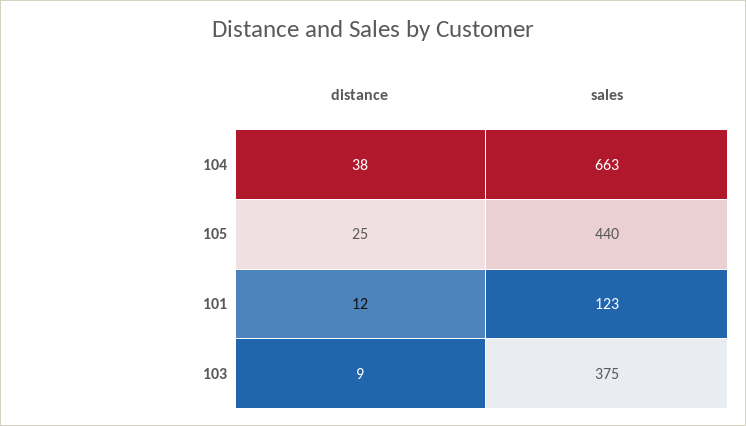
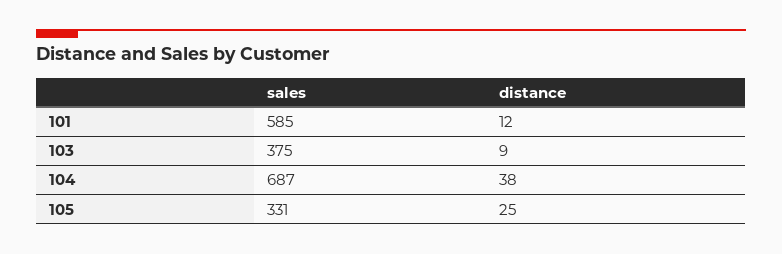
sales, 104: 663 -> 687
sales, 105: 440 -> 331
sales, 101: 123 -> 585

